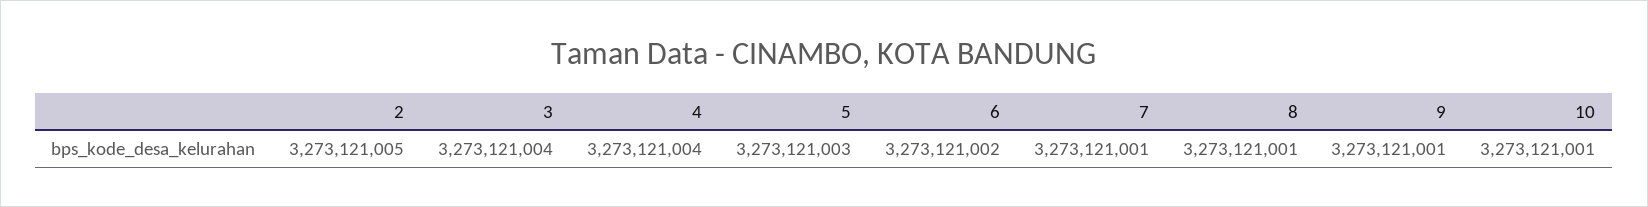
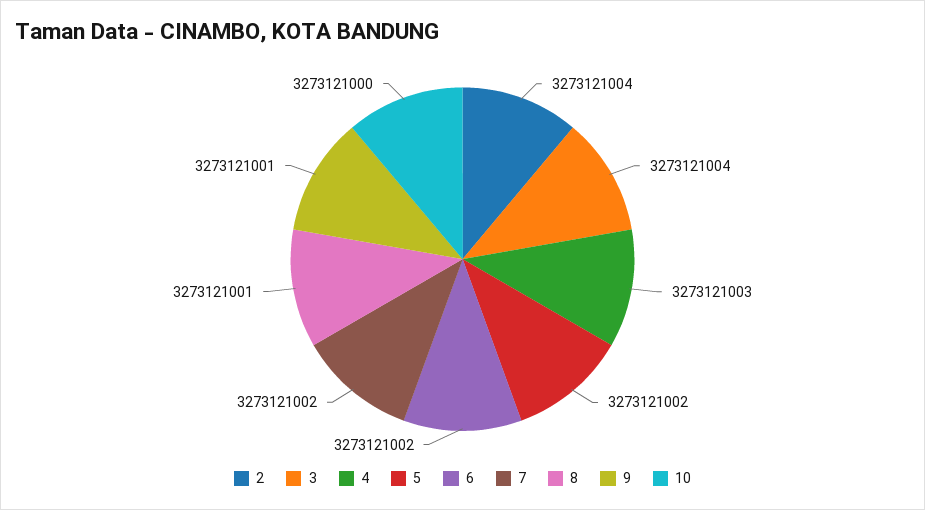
2: 3273121005 -> 3273121004
4: 3273121004 -> 3273121003
5: 3273121003 -> 3273121002
7: 3273121001 -> 3273121002
10: 3273121001 -> 3273121000

